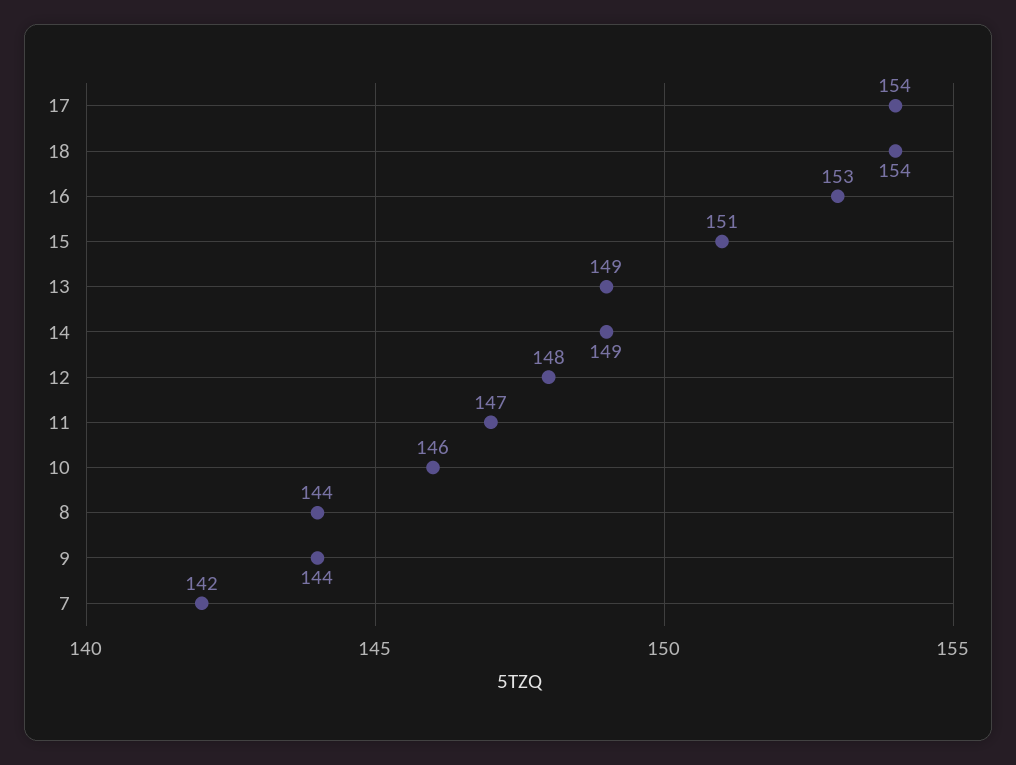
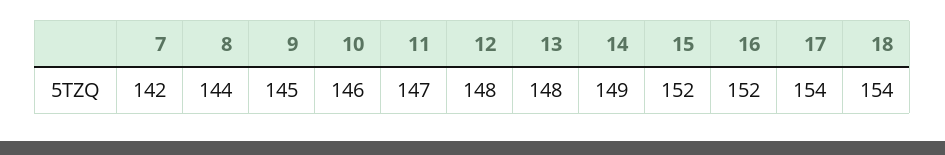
16: 153 -> 152
15: 151 -> 152
13: 149 -> 148
9: 144 -> 145

